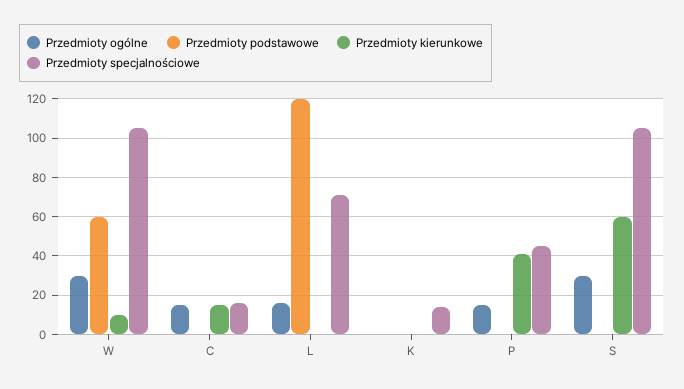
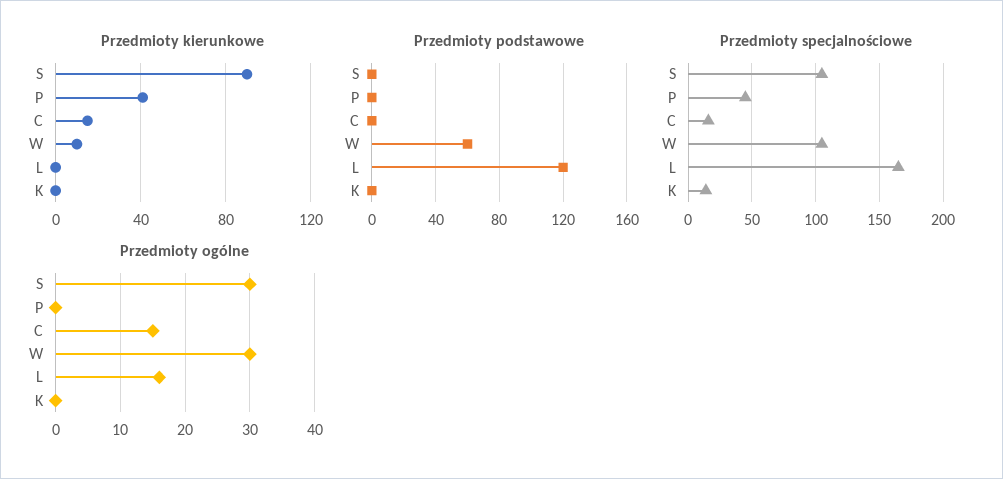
Przedmioty specjalnościowe, L: 70 -> 165
Przedmioty ogólne, P: 15 -> 0
Przedmioty kierunkowe, S: 60 -> 90

